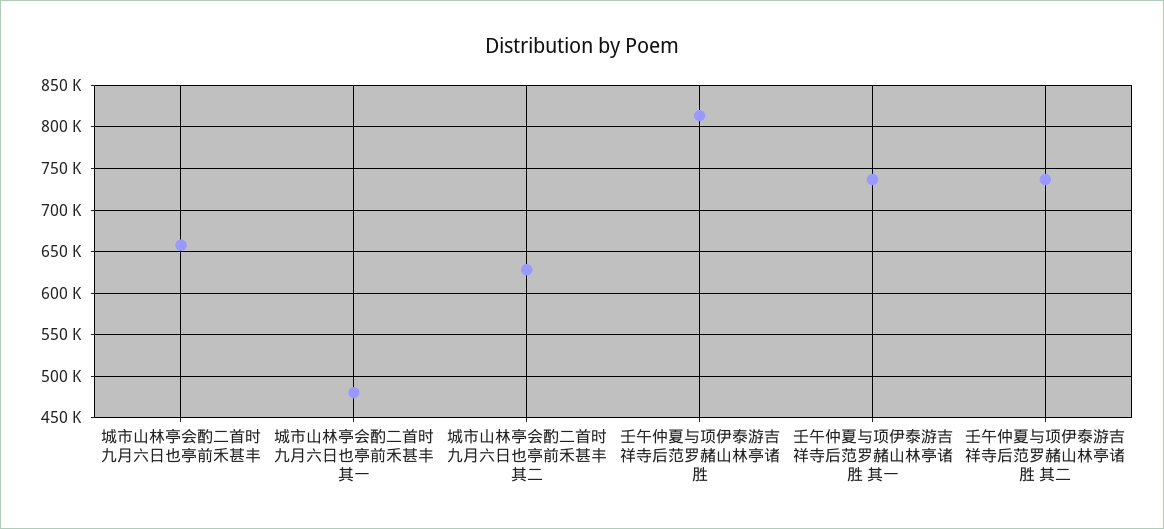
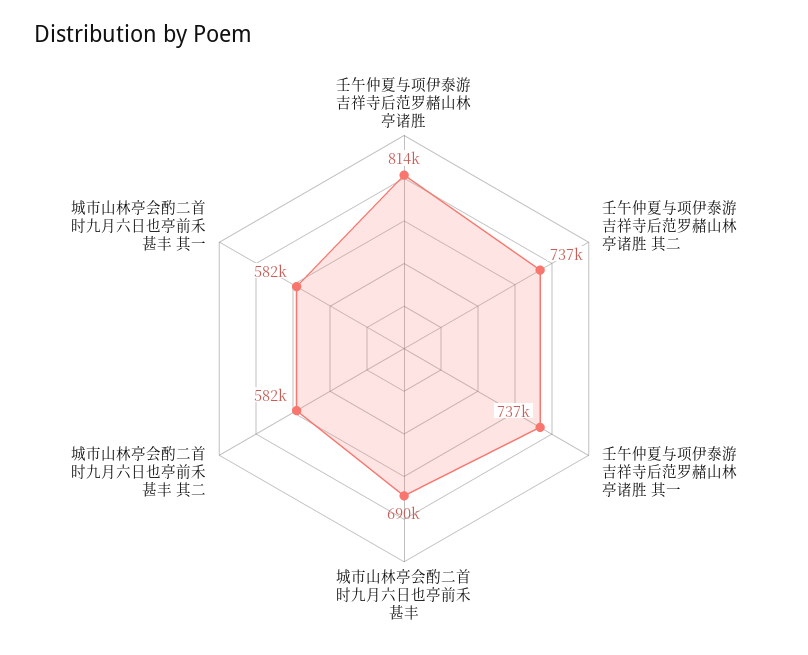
城市山林亭会酌二首时九月六日也亭前禾甚丰: 660000 -> 690000
城市山林亭会酌二首时九月六日也亭前禾甚丰 其一: 480000 -> 582000
城市山林亭会酌二首时九月六日也亭前禾甚丰 其二: 630000 -> 582000

